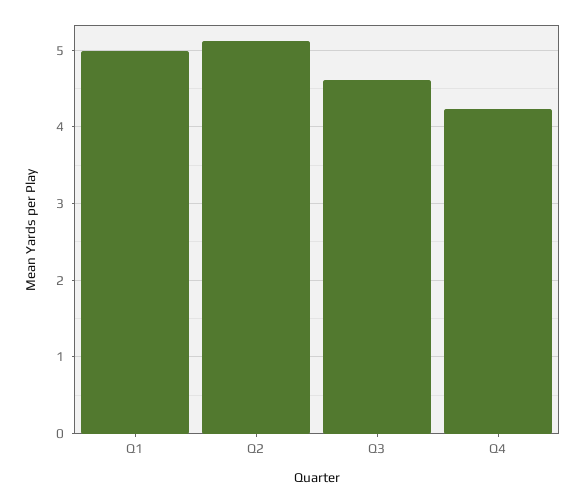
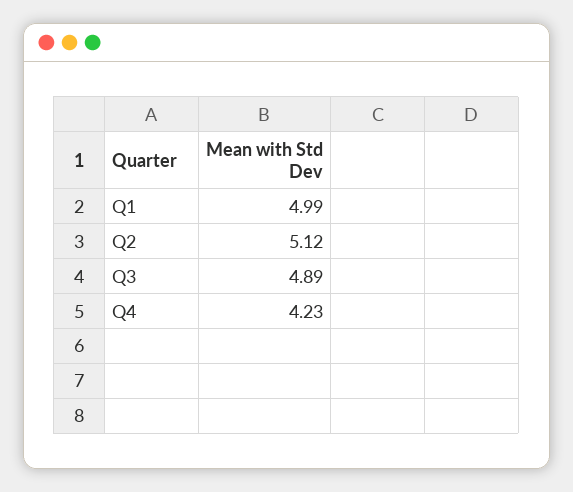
Q3: 4.6 -> 4.89

